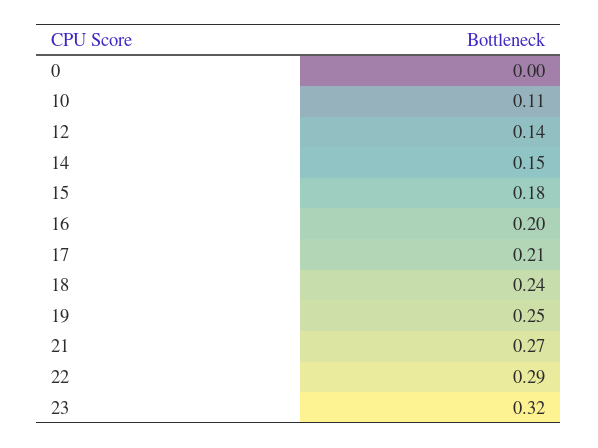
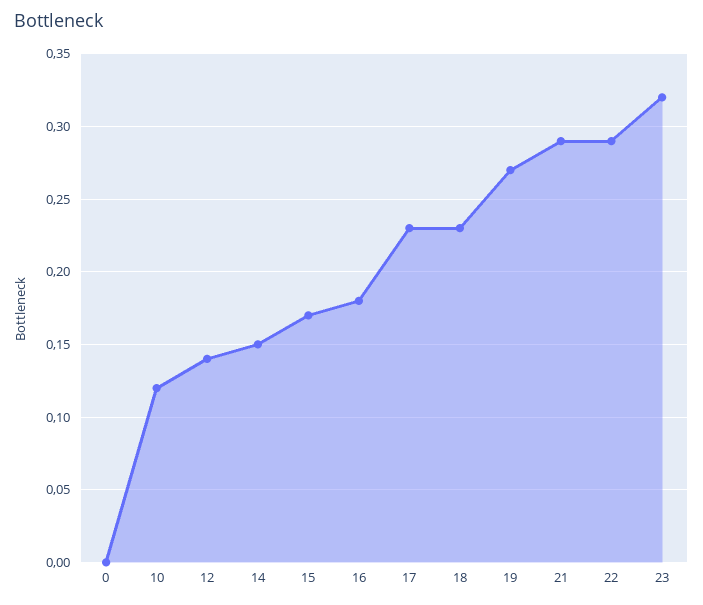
10: 0.11 -> 0.12
15: 0.18 -> 0.17
16: 0.2 -> 0.18
17: 0.21 -> 0.23
18: 0.24 -> 0.23
19: 0.25 -> 0.27
21: 0.27 -> 0.29

